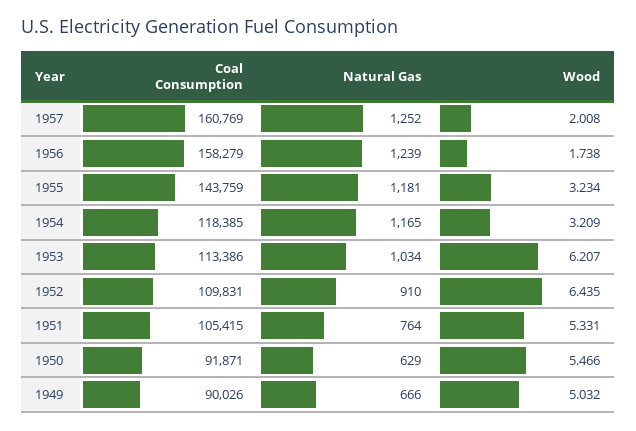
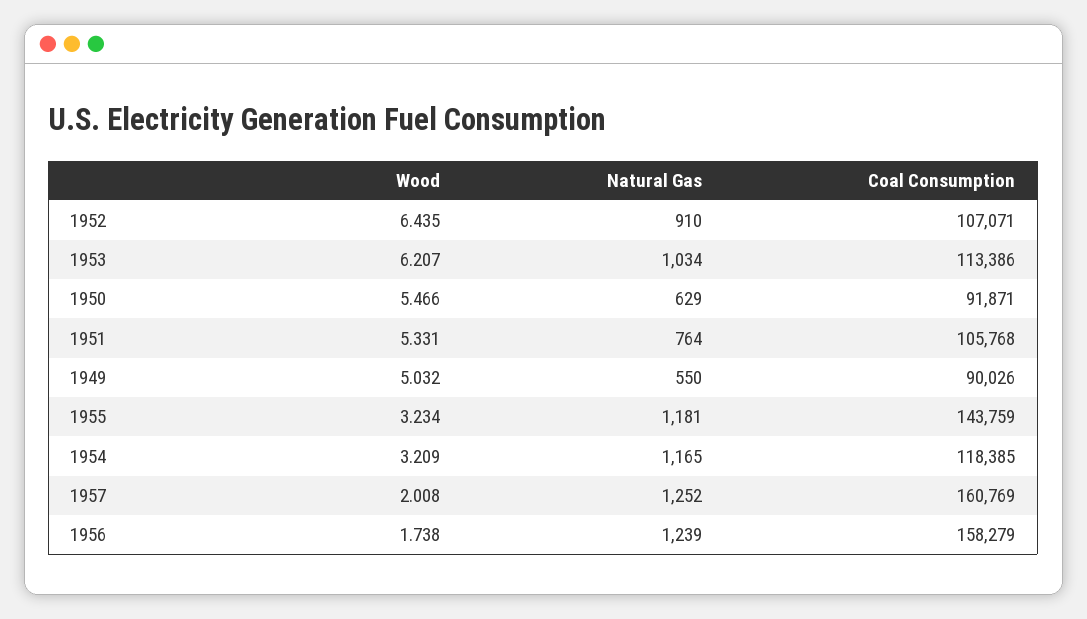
Coal Consumption, 1952: 109831 -> 107071
Coal Consumption, 1951: 105415 -> 105768
Natural Gas, 1949: 666 -> 550

